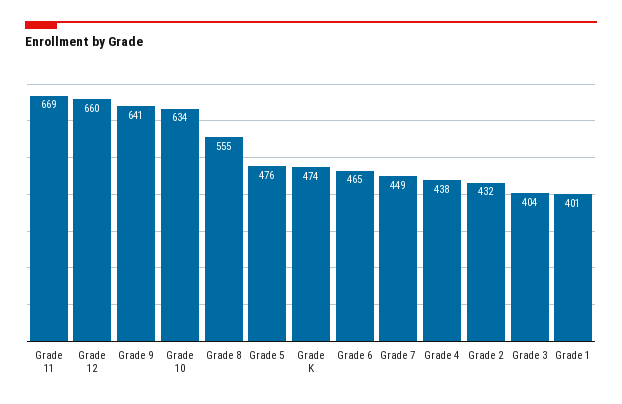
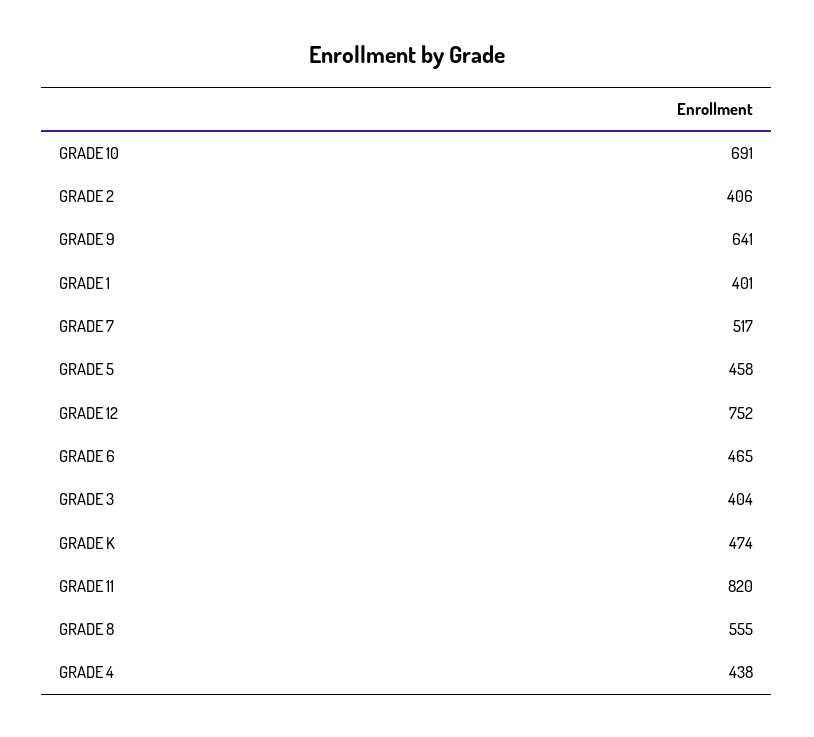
Grade 11: 669 -> 820
Grade 12: 660 -> 752
Grade 10: 634 -> 691
Grade 5: 476 -> 458
Grade 7: 449 -> 517
Grade 2: 432 -> 406

